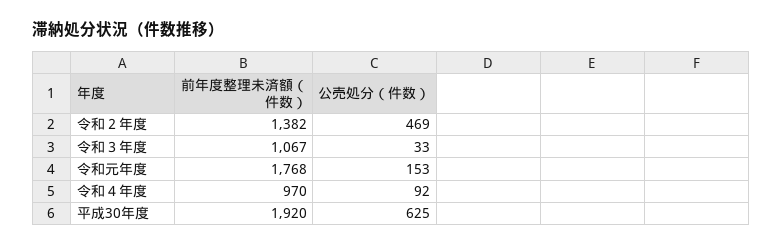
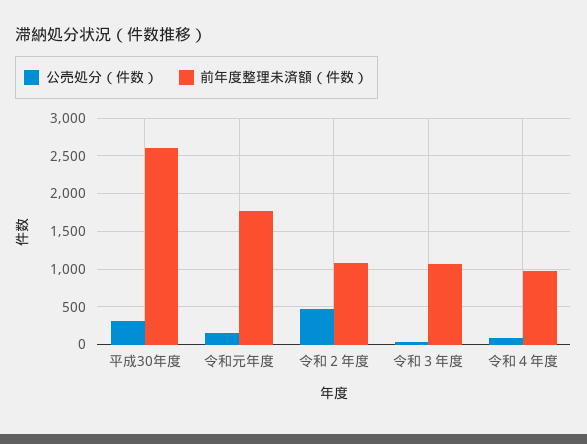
前年度整理未済額（件数）, 令和２年度: 1382 -> 1100
前年度整理未済額（件数）, 平成30年度: 1920 -> 2600
公売処分（件数）, 平成30年度: 625 -> 300

